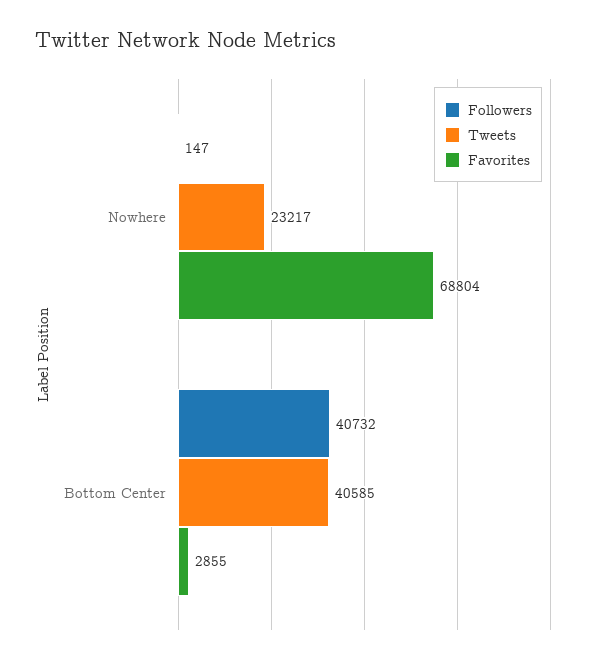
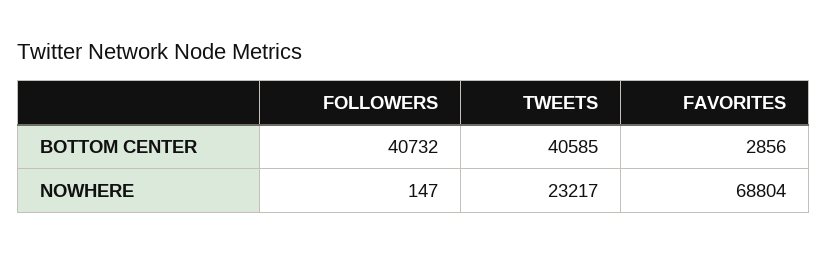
Favorites, Bottom Center: 2855 -> 2856

